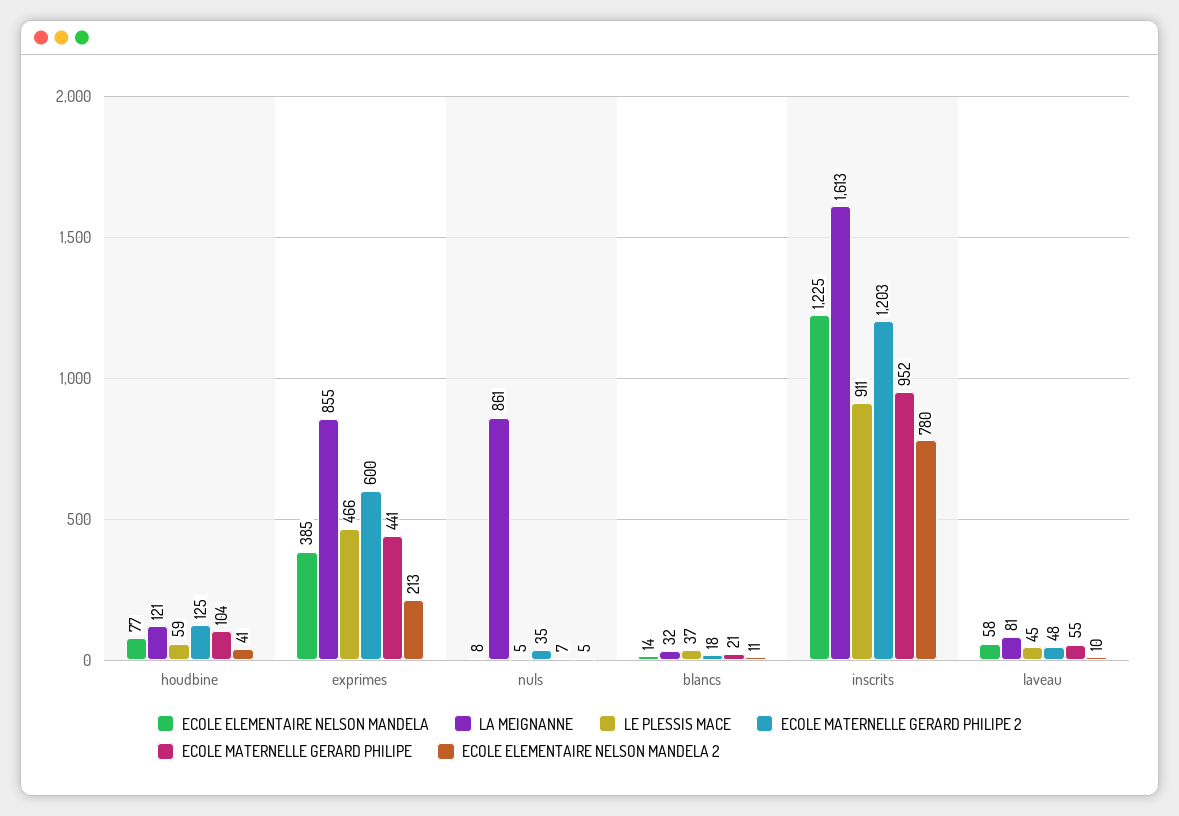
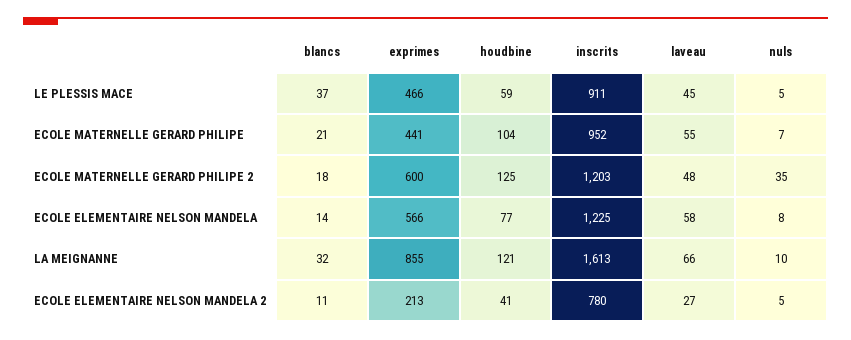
ECOLE ELEMENTAIRE NELSON MANDELA, exprimes: 385 -> 566
LA MEIGNANNE, nuls: 861 -> 10
LA MEIGNANNE, laveau: 81 -> 66
ECOLE ELEMENTAIRE NELSON MANDELA 2, laveau: 10 -> 27

